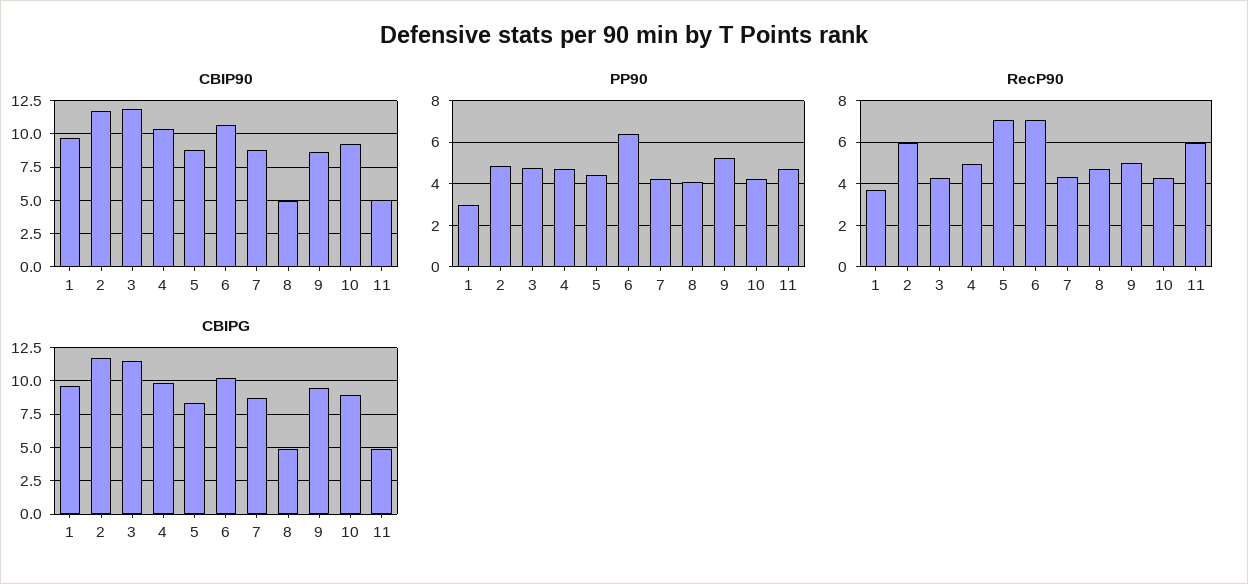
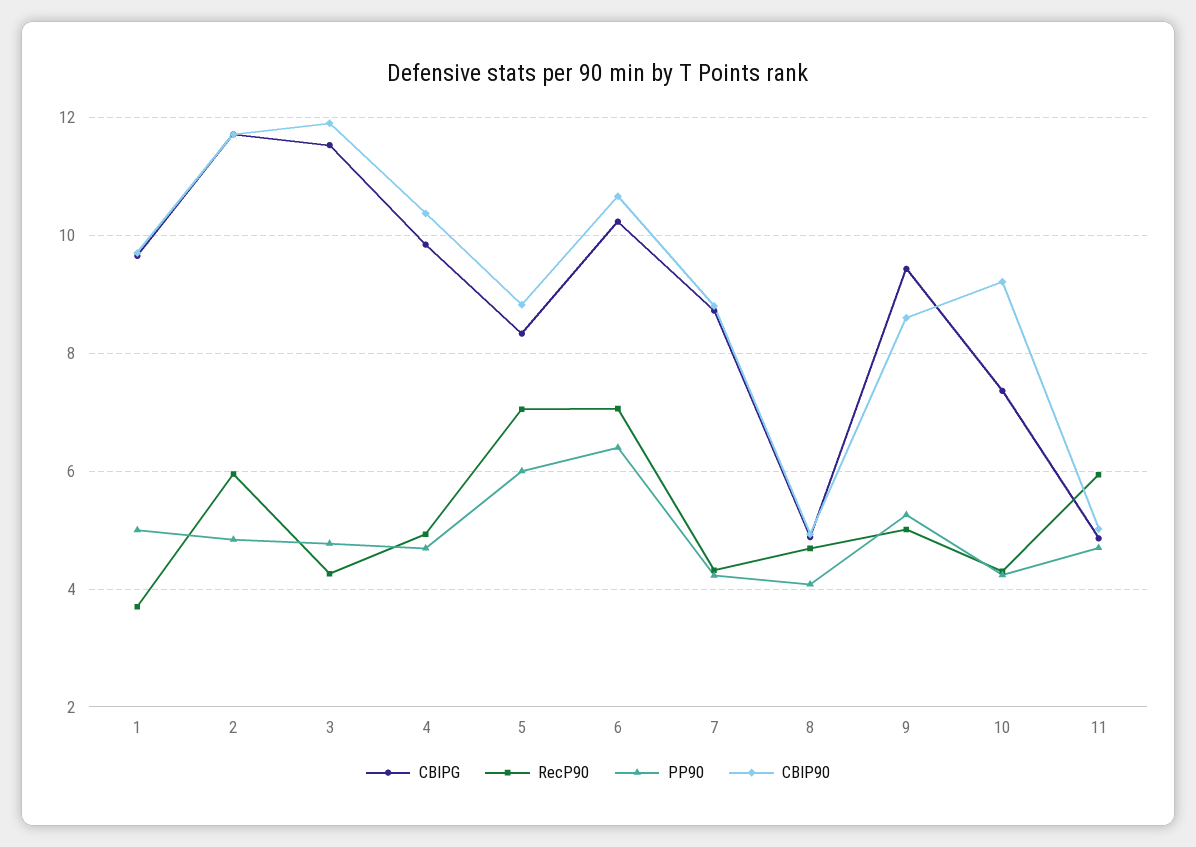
PP90, 1: 3 -> 5
PP90, 5: 4.5 -> 6
CBIPG, 10: 9 -> 7.4

